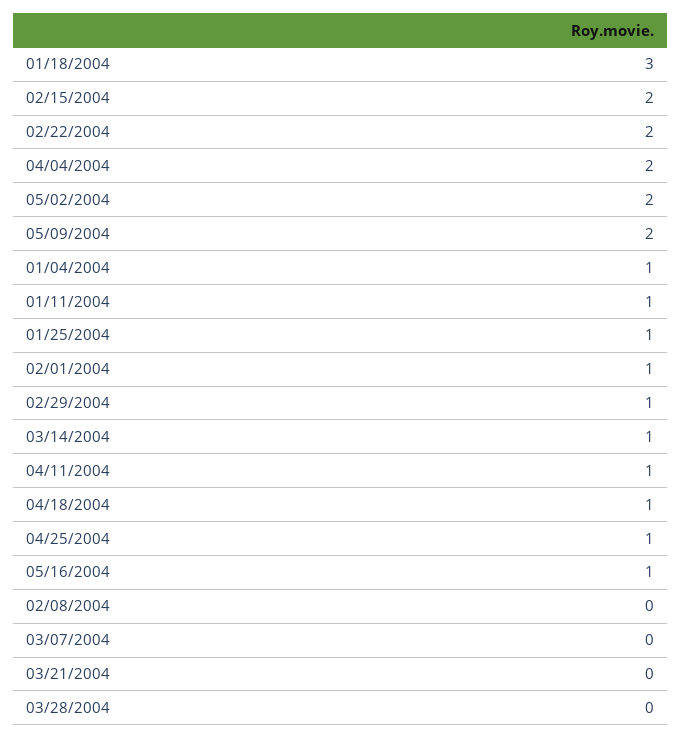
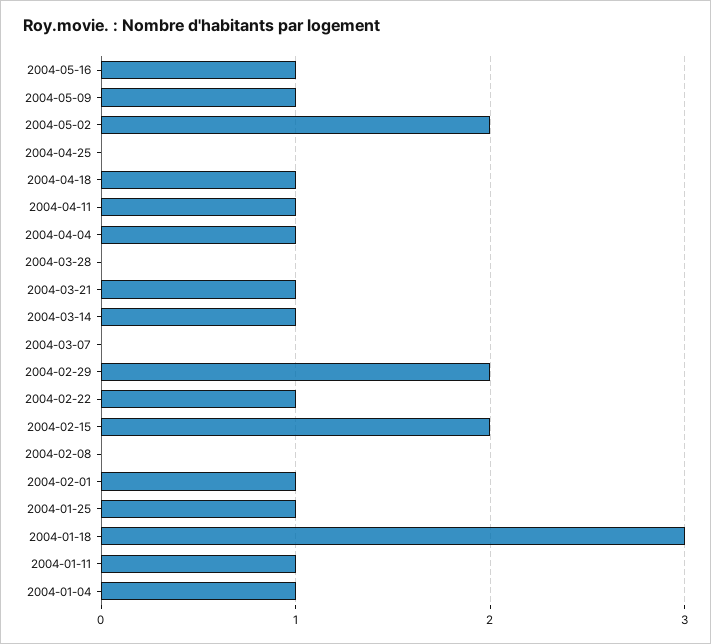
02/22/2004: 2 -> 1
04/04/2004: 2 -> 1
05/09/2004: 2 -> 1
02/29/2004: 1 -> 2
04/25/2004: 1 -> 0
03/21/2004: 0 -> 1

